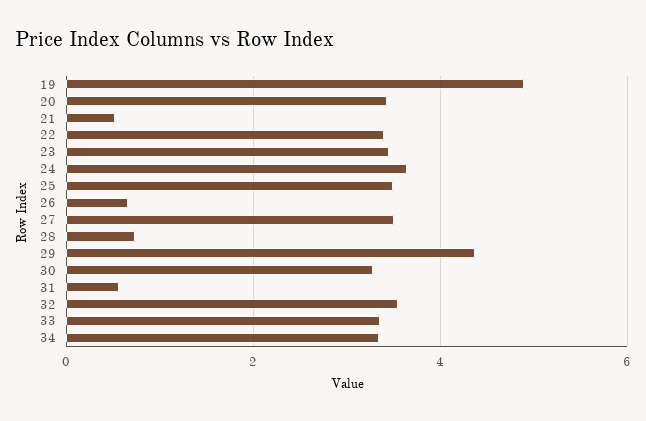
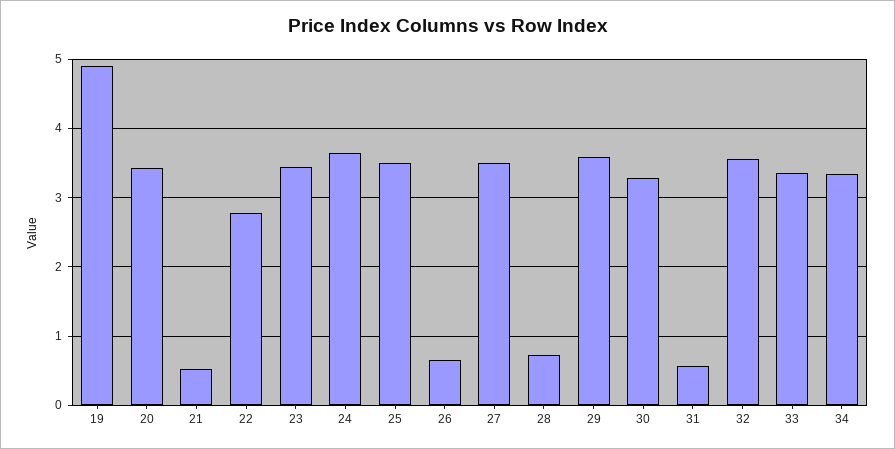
22: 3.4 -> 2.8
29: 4.4 -> 3.6

